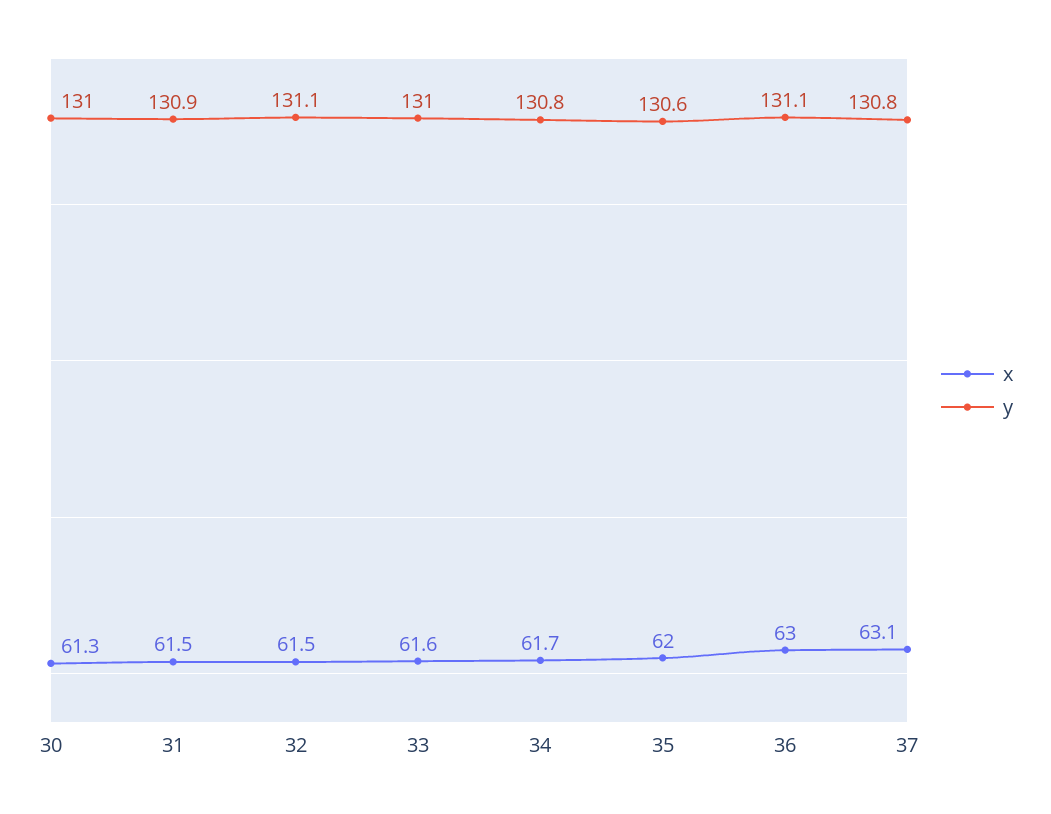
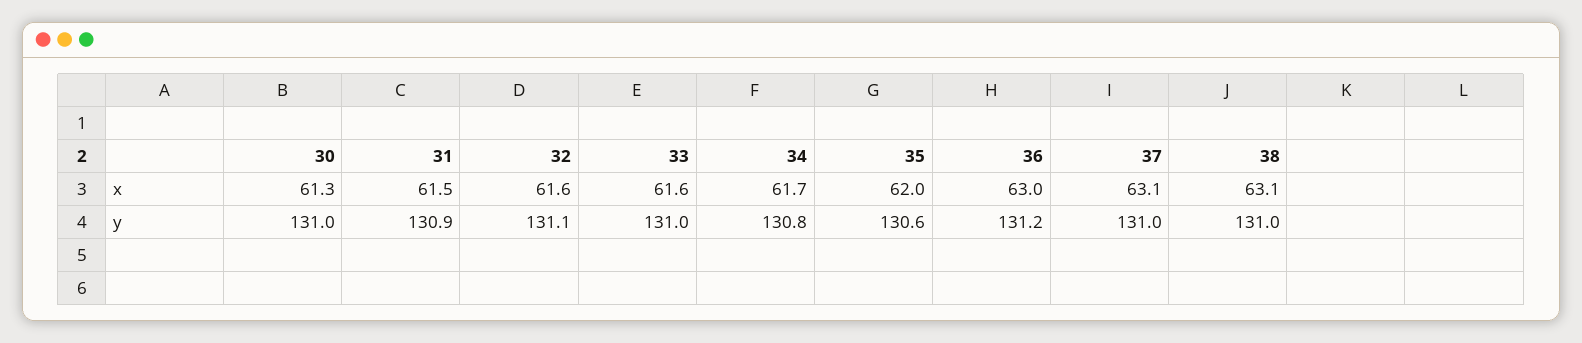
x, 32: 61.5 -> 61.6
y, 36: 131.1 -> 131.2
y, 37: 130.8 -> 131
x, 38: none -> 63.1
y, 38: none -> 131

